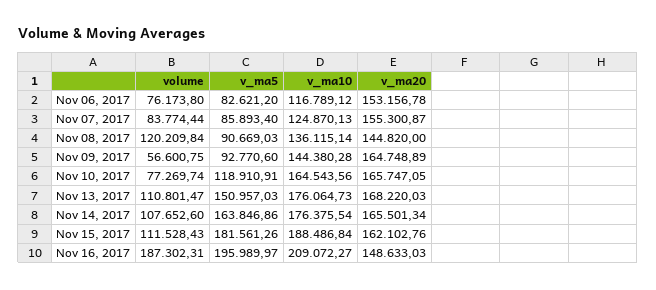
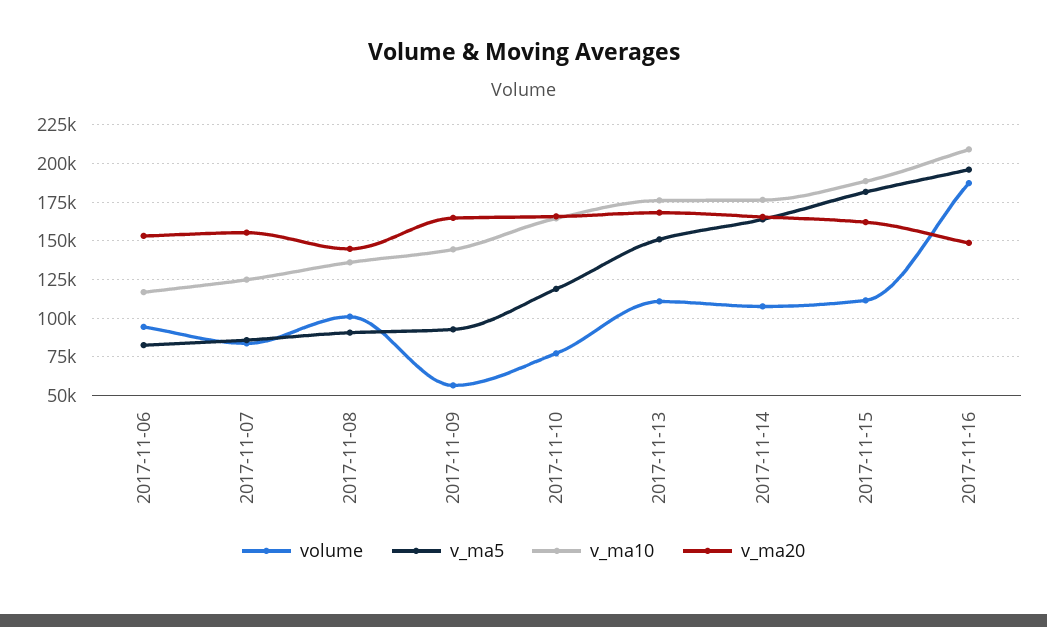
volume, Nov 06, 2017: 76173.8 -> 95000
volume, Nov 08, 2017: 120209.84 -> 100000

